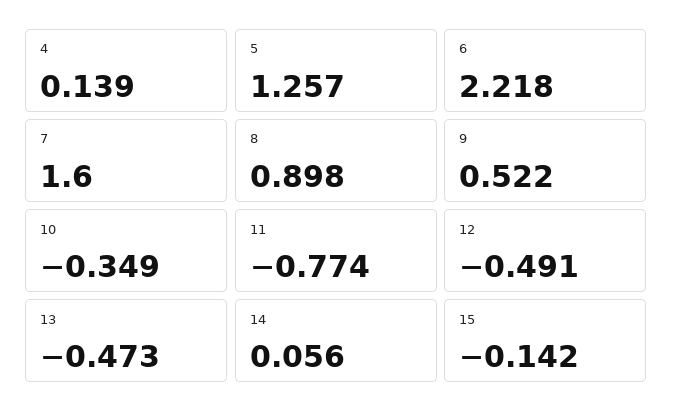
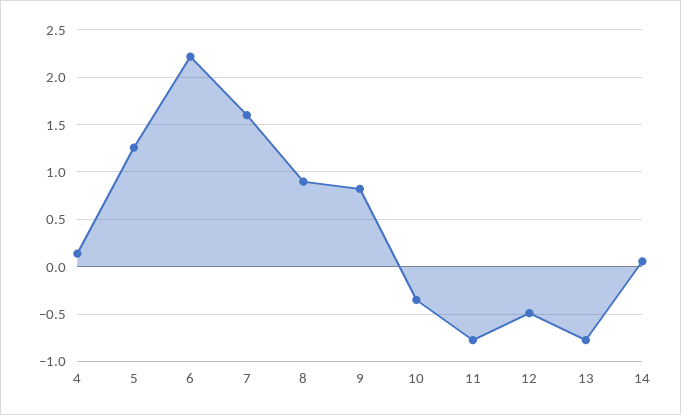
9: 0.522 -> 0.8
13: -0.473 -> -0.8
15: -0.142 -> none

